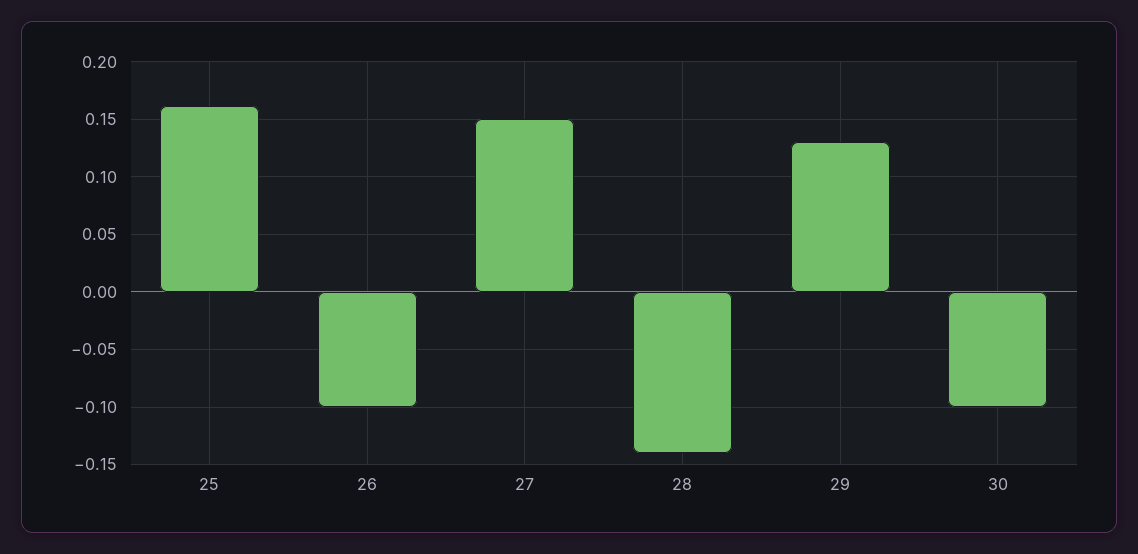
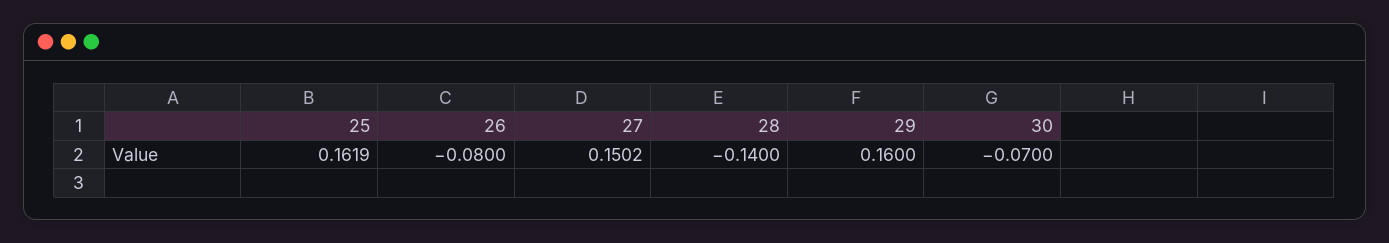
26: -0.1 -> -0.08
29: 0.13 -> 0.16
30: -0.1 -> -0.07

